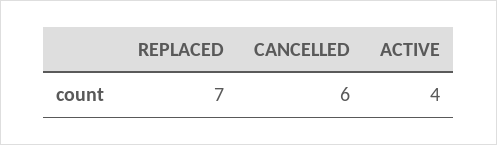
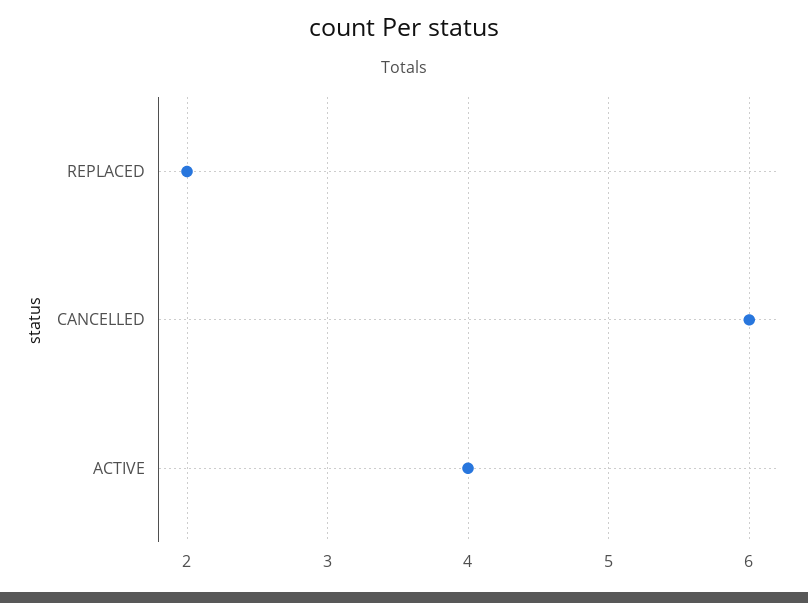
REPLACED: 7 -> 2

